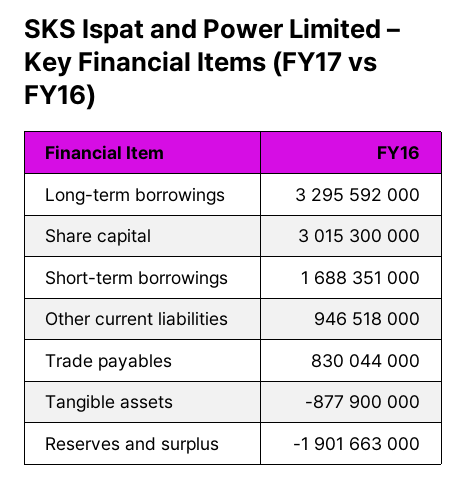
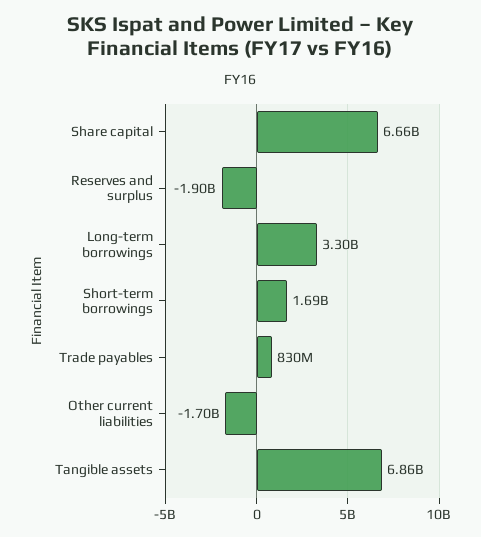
Share capital: 3015300000 -> 6660000000
Other current liabilities: 946518000 -> -1700000000
Tangible assets: -877900000 -> 6860000000

